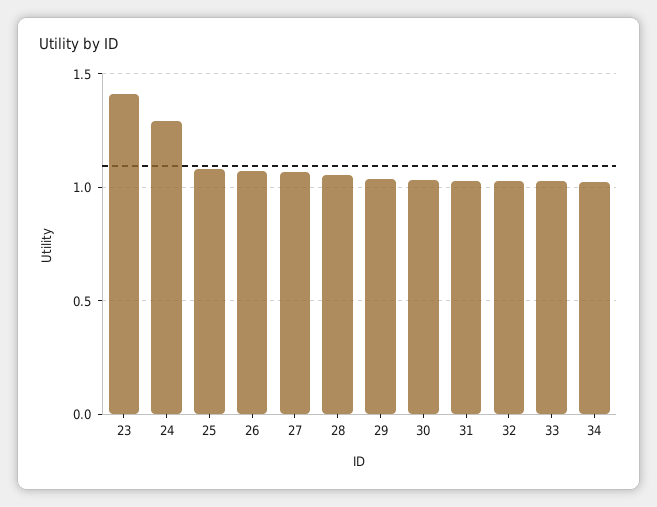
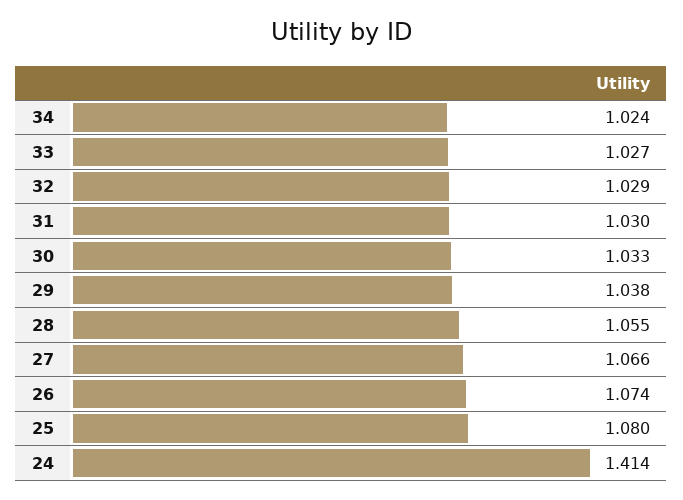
23: 1.4 -> none
24: 1.3 -> 1.414

